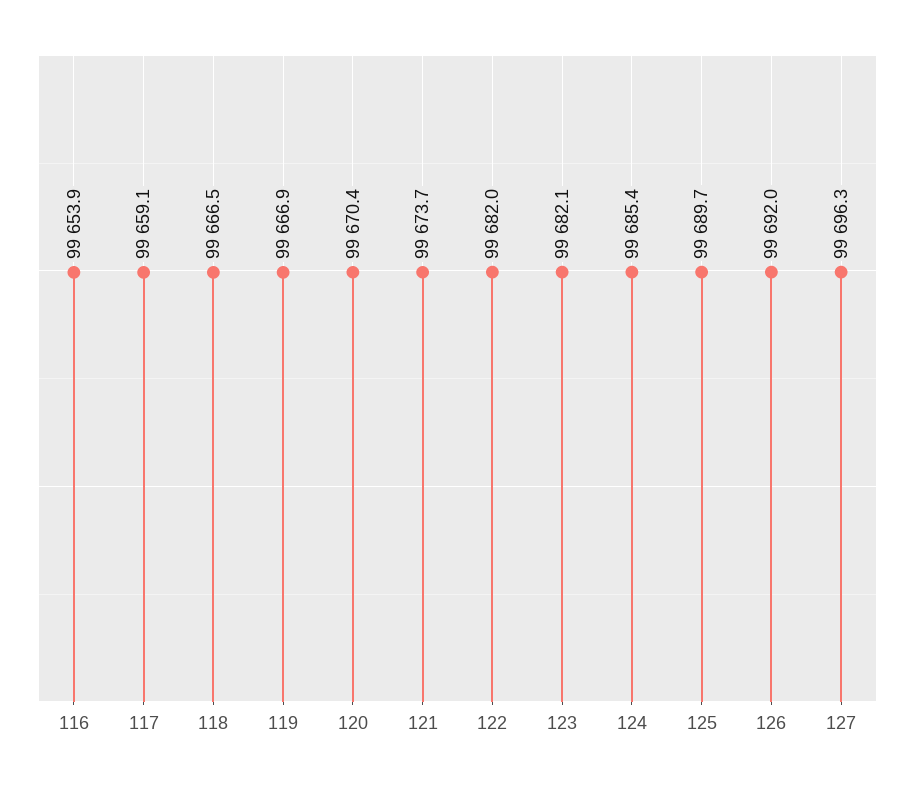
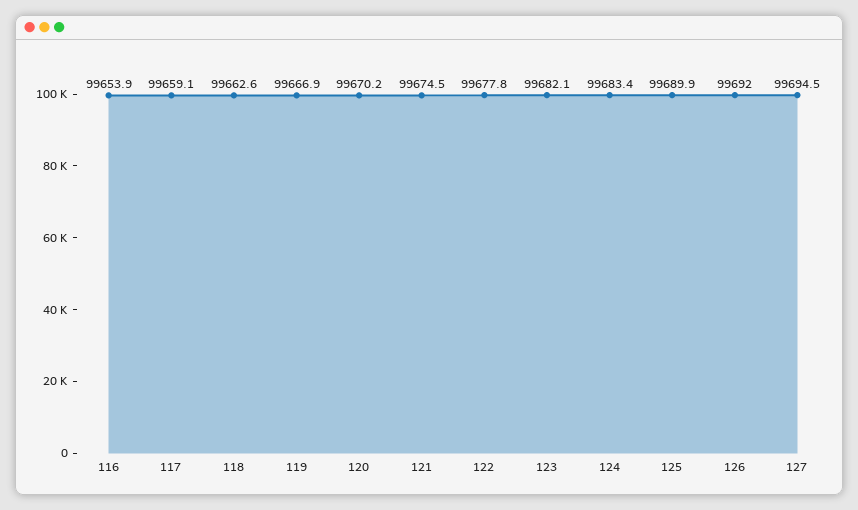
118: 99666.5 -> 99662.6
120: 99670.4 -> 99670.2
121: 99673.7 -> 99674.5
122: 99682 -> 99677.8
124: 99685.4 -> 99683.4
125: 99689.7 -> 99689.9
127: 99696.3 -> 99694.5

